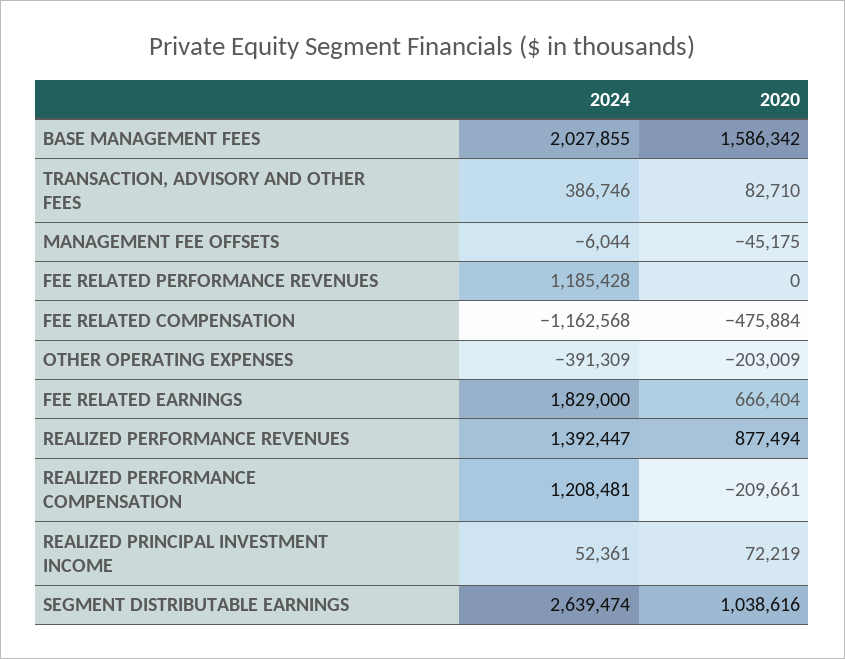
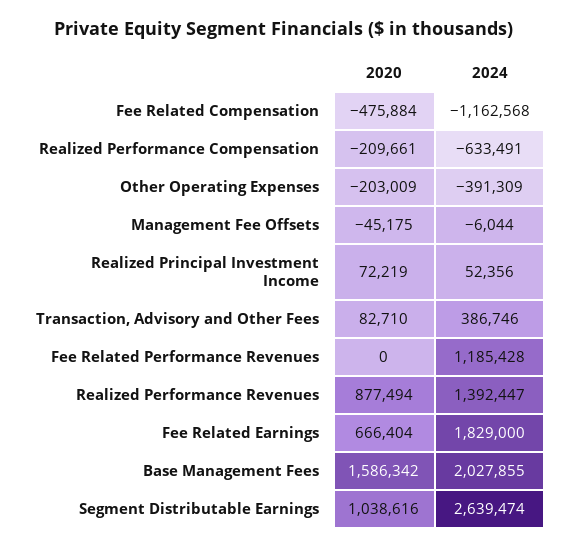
2024, REALIZED PERFORMANCE COMPENSATION: 1208481 -> -633491
2024, REALIZED PRINCIPAL INVESTMENT INCOME: 52361 -> 52356

